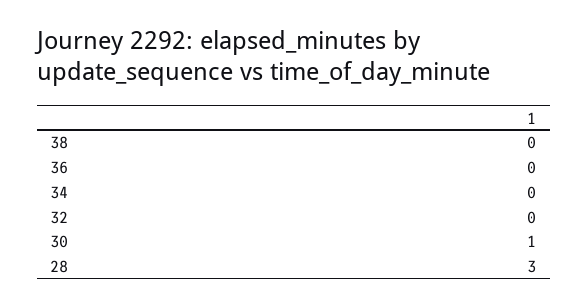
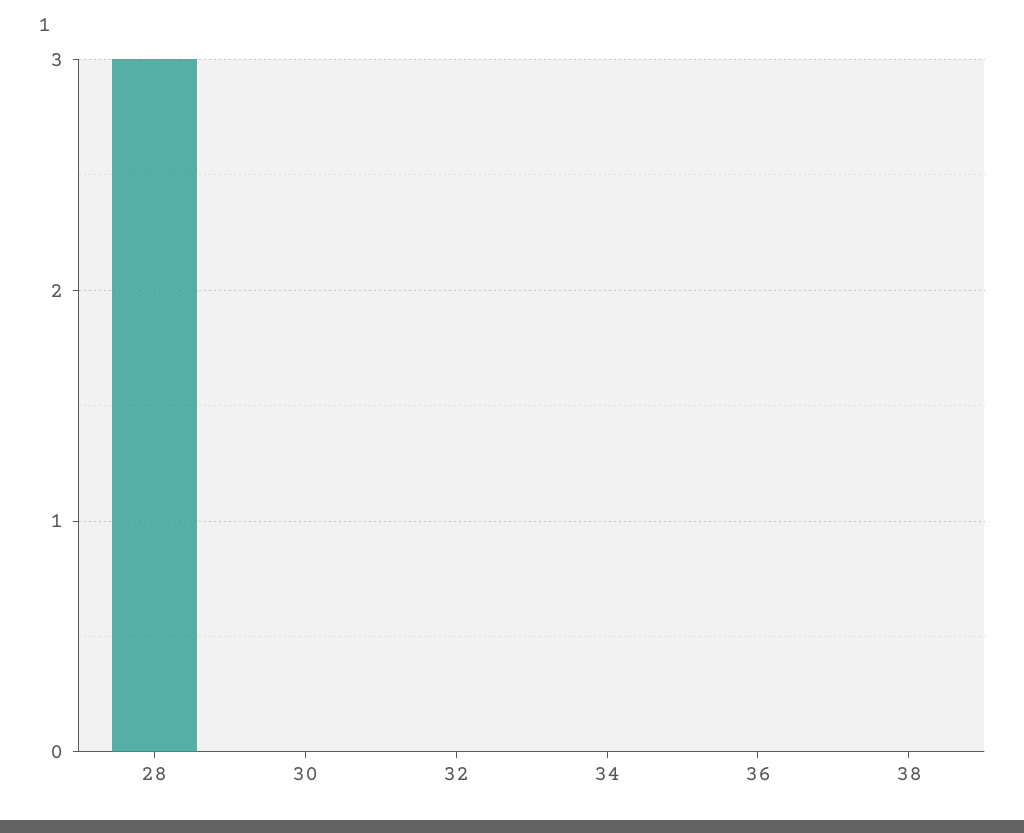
30: 1 -> 0

